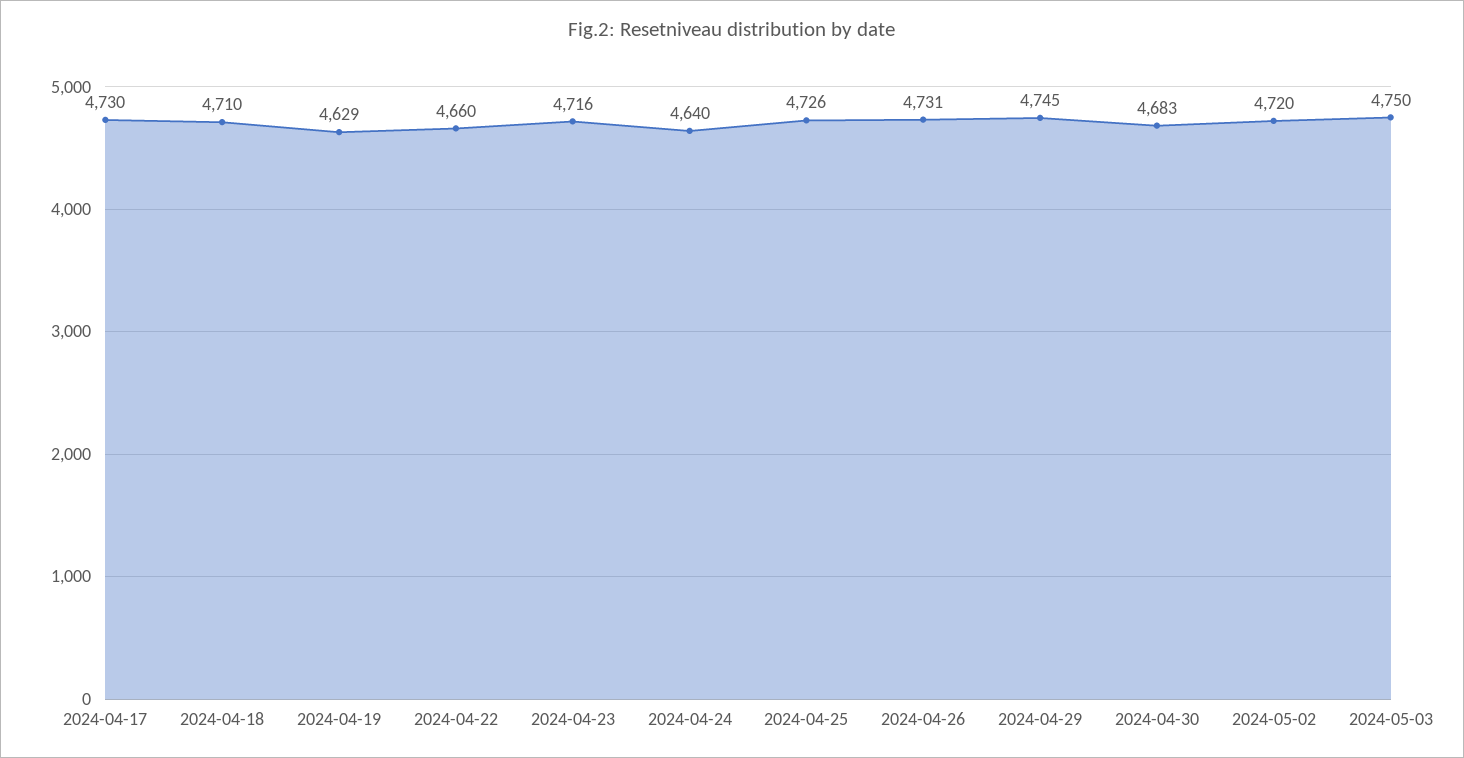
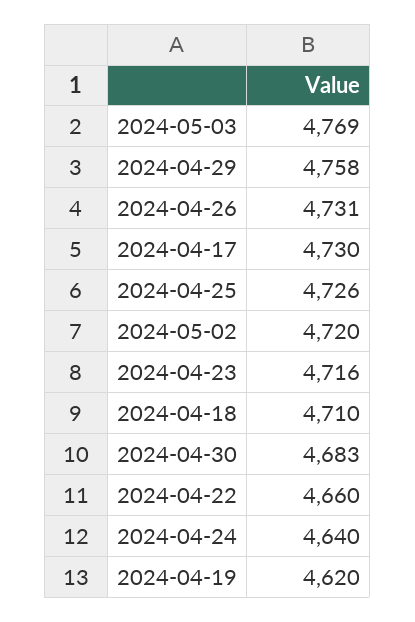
2024-04-19: 4629 -> 4620
2024-04-29: 4745 -> 4758
2024-05-03: 4750 -> 4769

